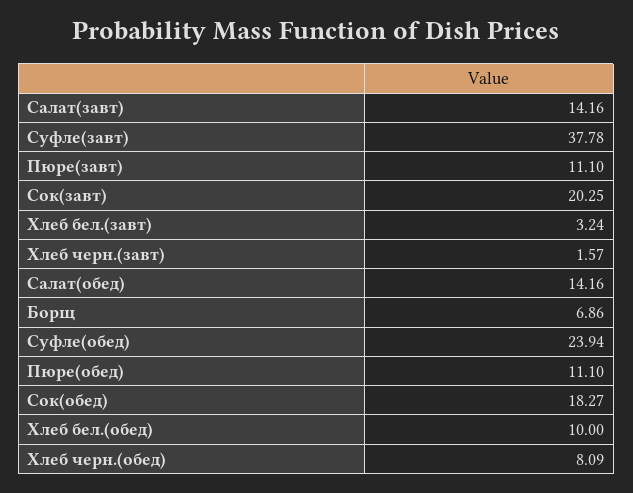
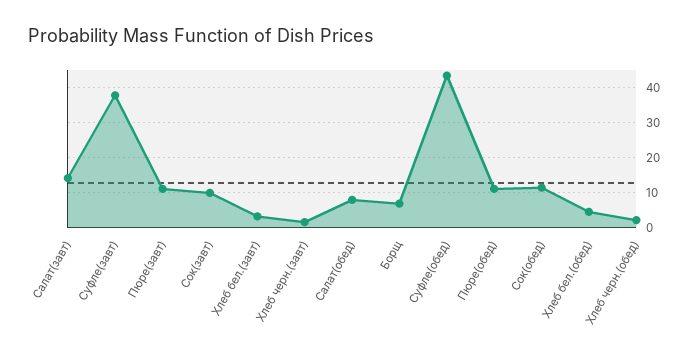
Сок(завт): 20.25 -> 10
Салат(обед): 14.16 -> 8
Суфле(обед): 23.94 -> 44
Сок(обед): 18.27 -> 12
Хлеб бел.(обед): 10 -> 4
Хлеб черн.(обед): 8.09 -> 2

